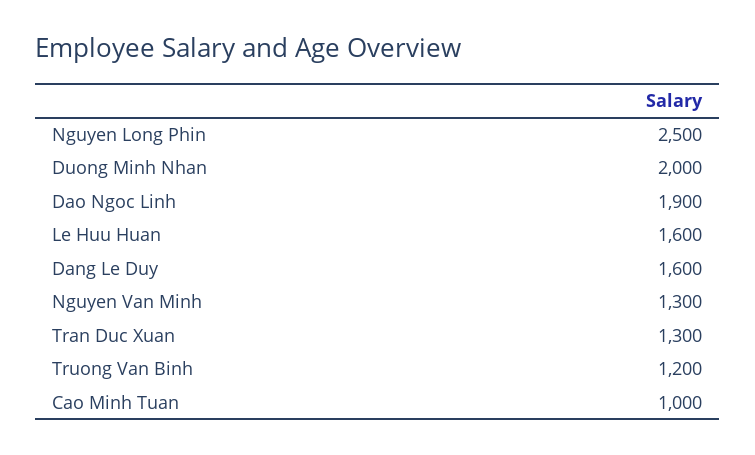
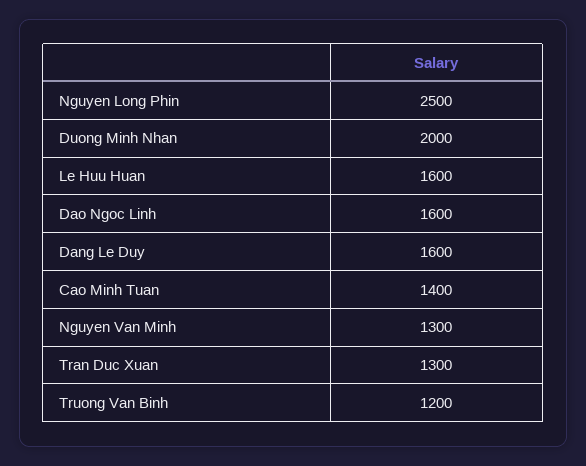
Dao Ngoc Linh: 1900 -> 1600
Cao Minh Tuan: 1000 -> 1400

